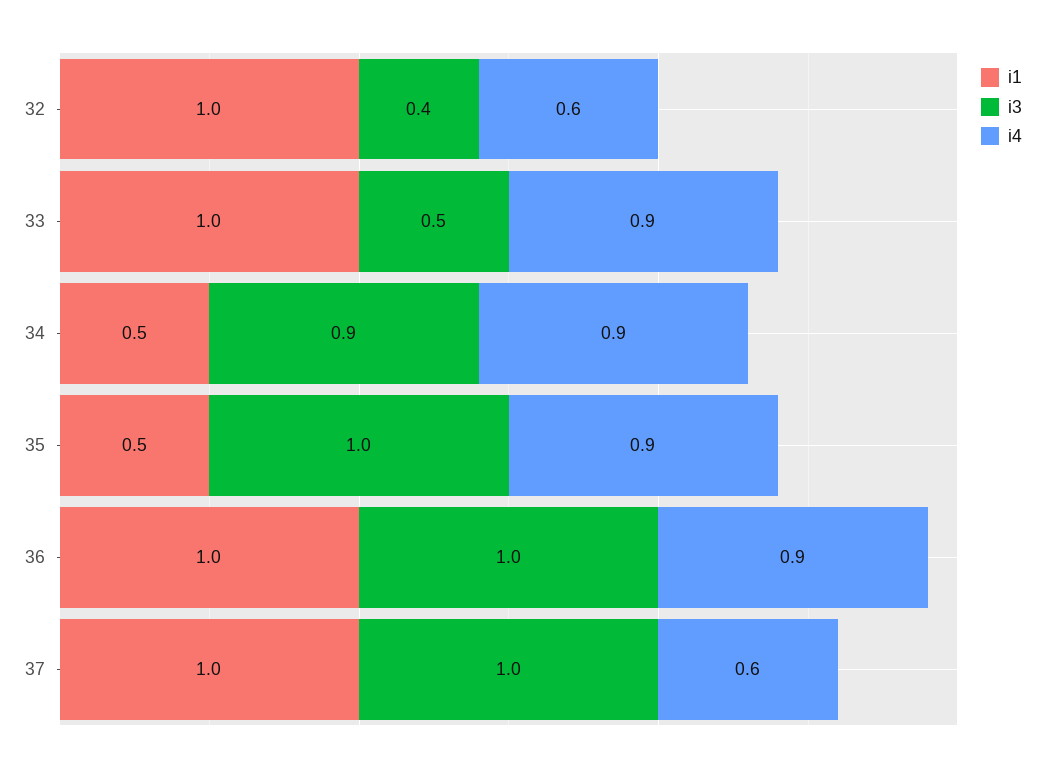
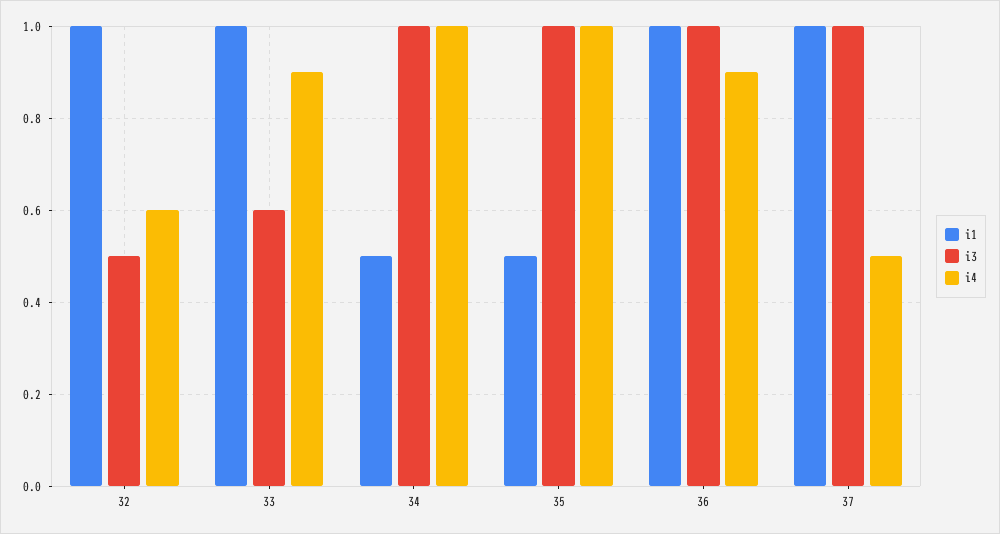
i3, 32: 0.4 -> 0.5
i3, 33: 0.5 -> 0.6
i3, 34: 0.9 -> 1
i4, 34: 0.9 -> 1
i4, 35: 0.9 -> 1
i4, 37: 0.6 -> 0.5

